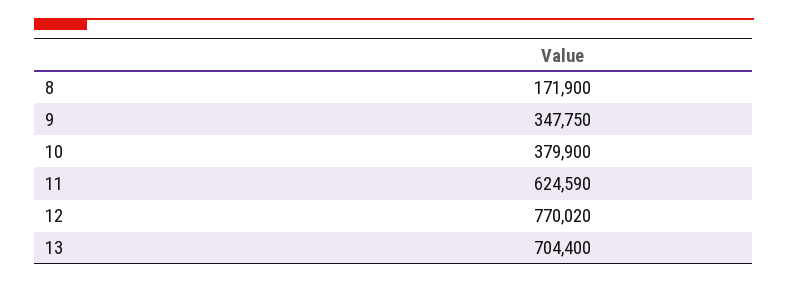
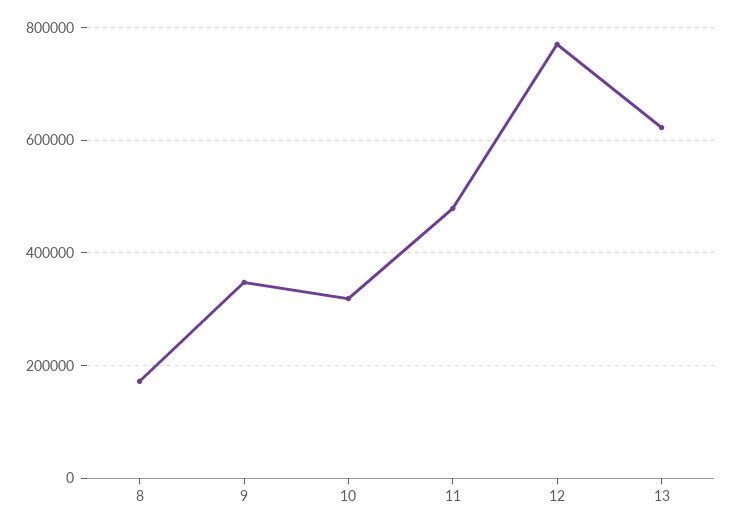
10: 379900 -> 320000
11: 624590 -> 480000
13: 704400 -> 620000

